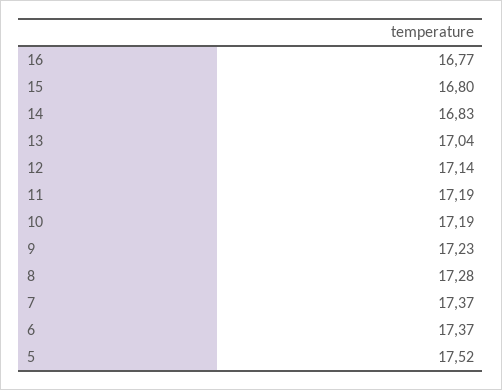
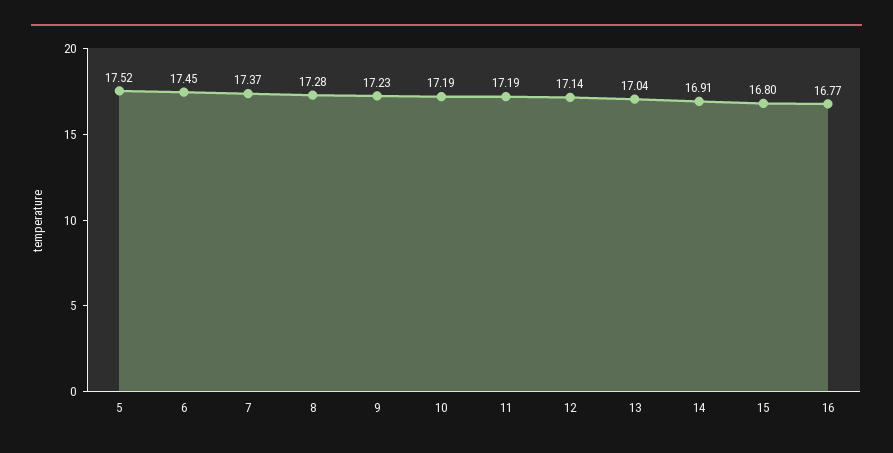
14: 16.83 -> 16.91
6: 17.37 -> 17.45

